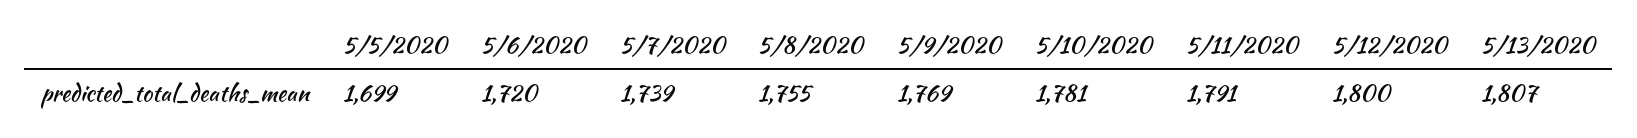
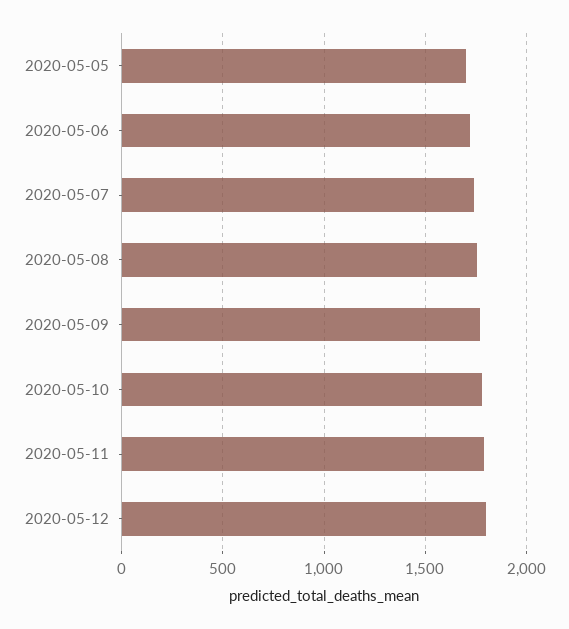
5/13/2020: 1807 -> none

